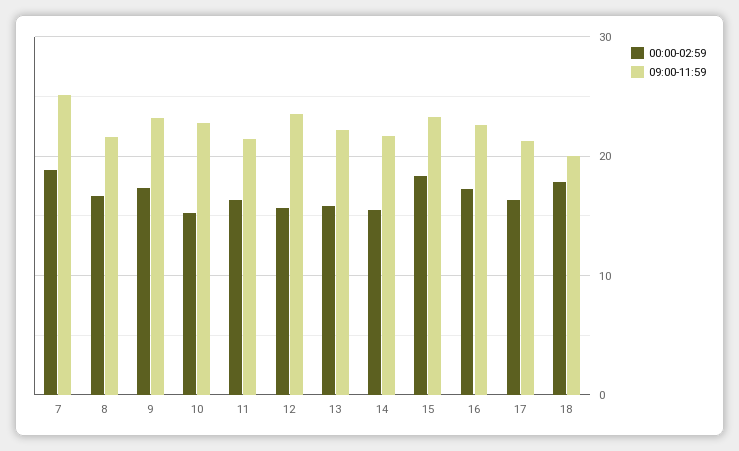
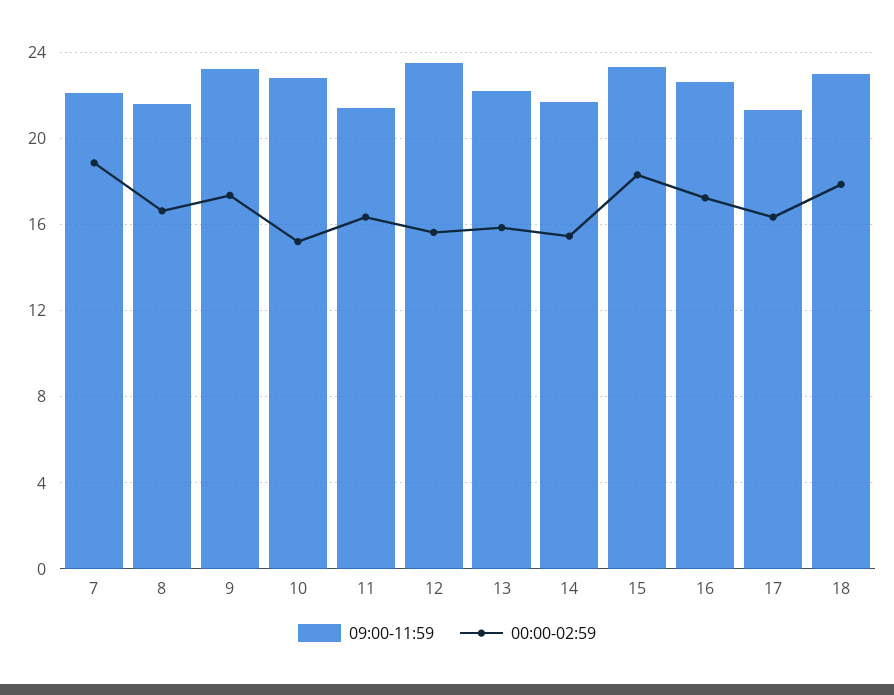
09:00-11:59, 7: 25 -> 22
09:00-11:59, 18: 20 -> 23

